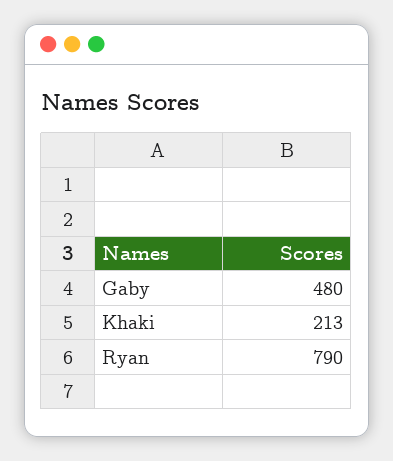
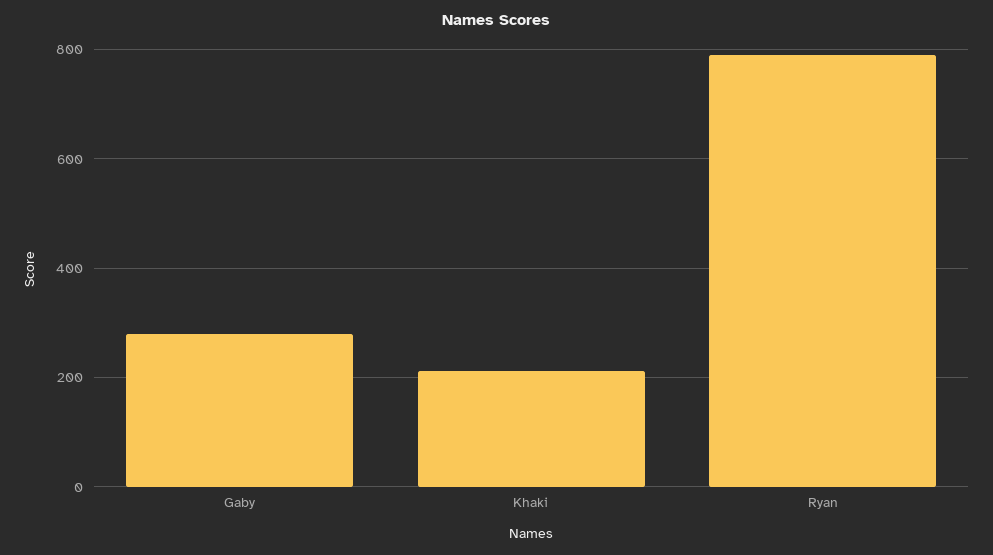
Gaby: 480 -> 280

